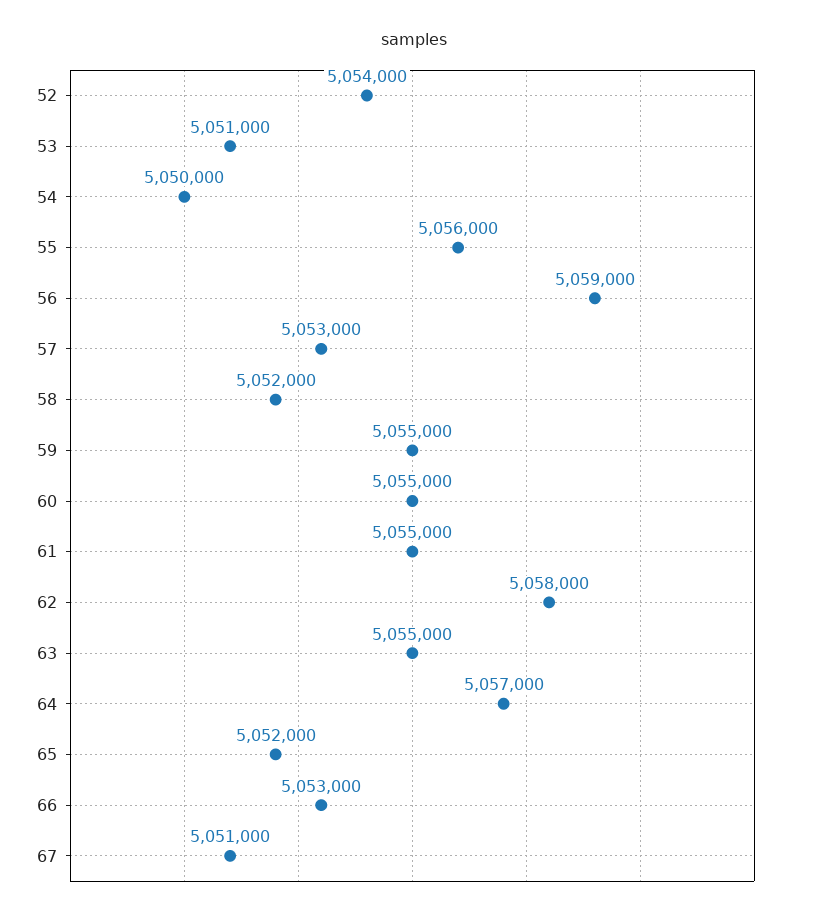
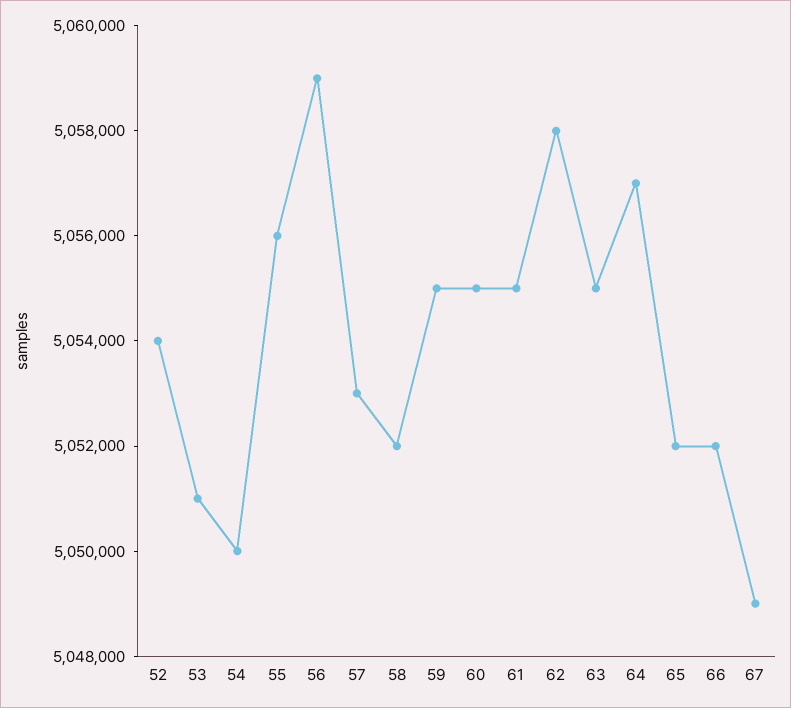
66: 5053000 -> 5052000
67: 5051000 -> 5049000

